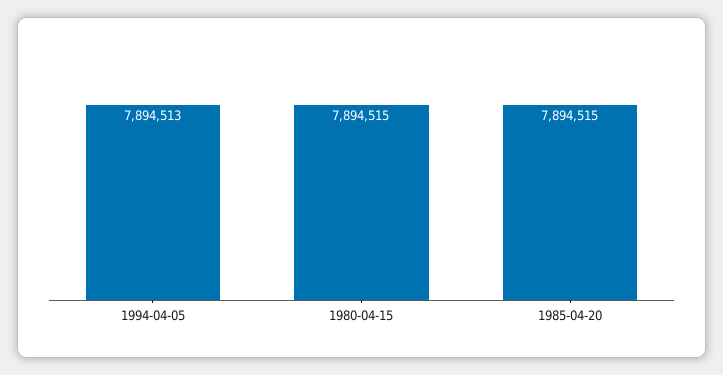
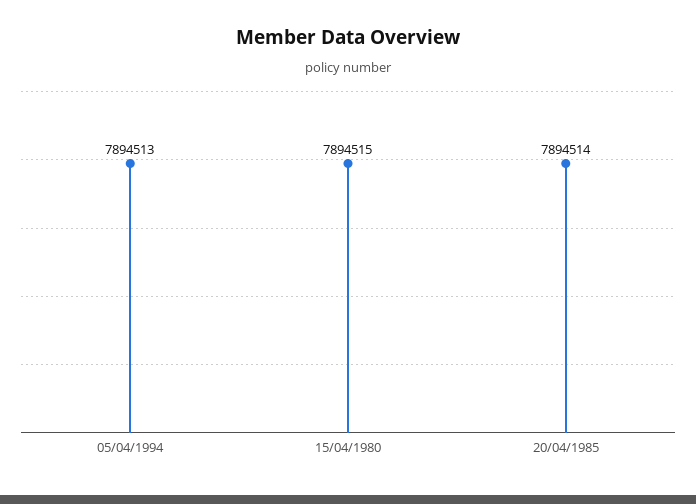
1985-04-20: 7894515 -> 7894514

